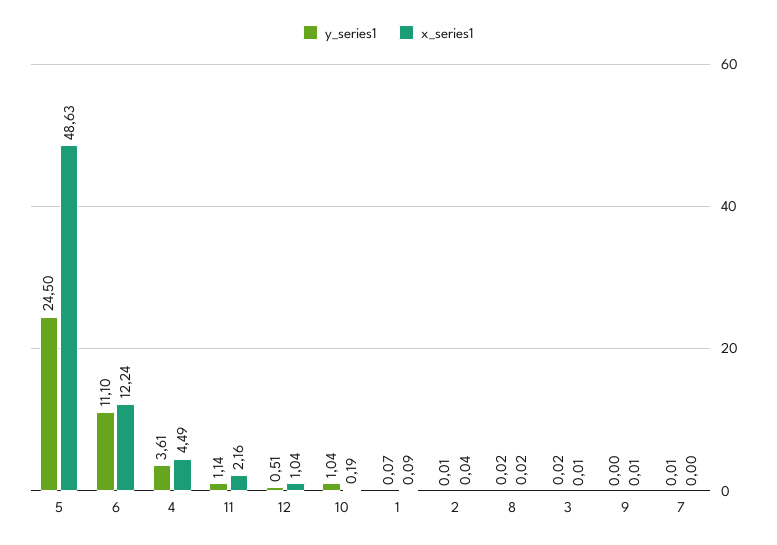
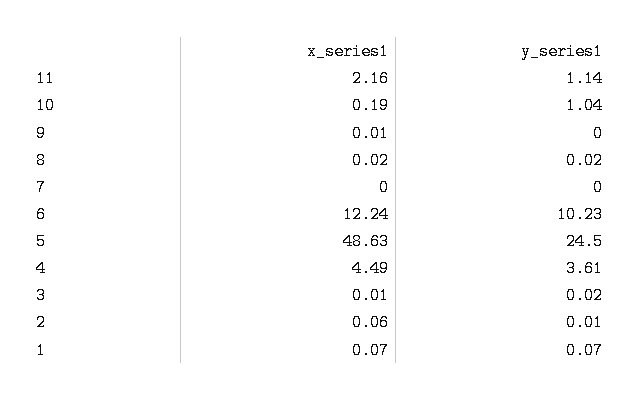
y_series1, 6: 11.1 -> 10.23
y_series1, 12: 0.51 -> none
x_series1, 12: 1.04 -> none
x_series1, 1: 0.09 -> 0.07
x_series1, 2: 0.04 -> 0.06
y_series1, 7: 0.01 -> 0

